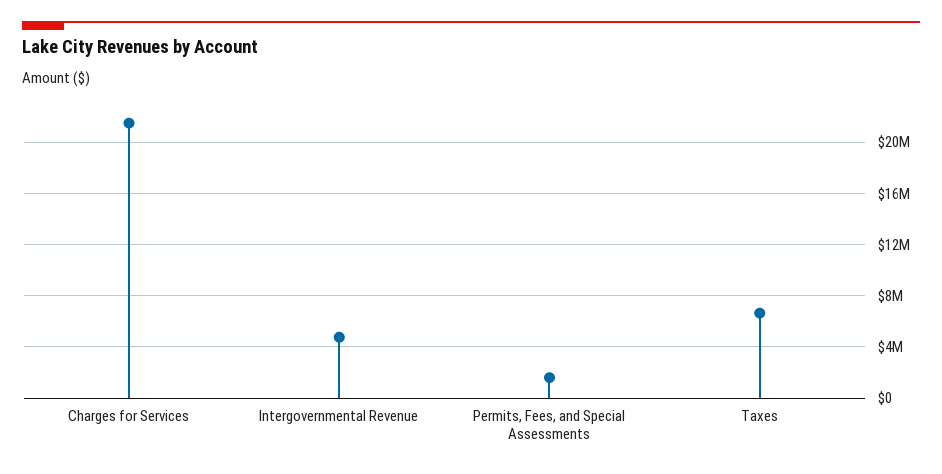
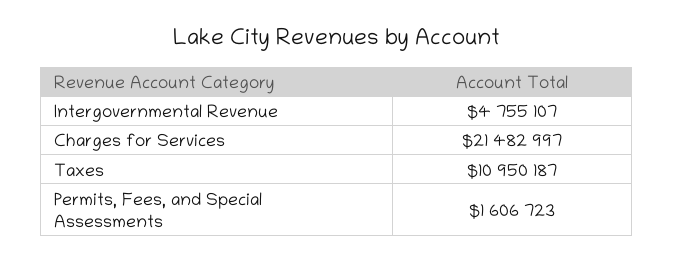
Taxes: 6500000 -> 10950187

